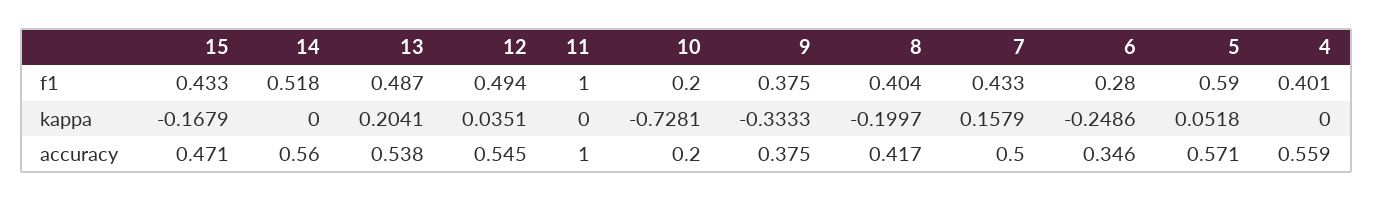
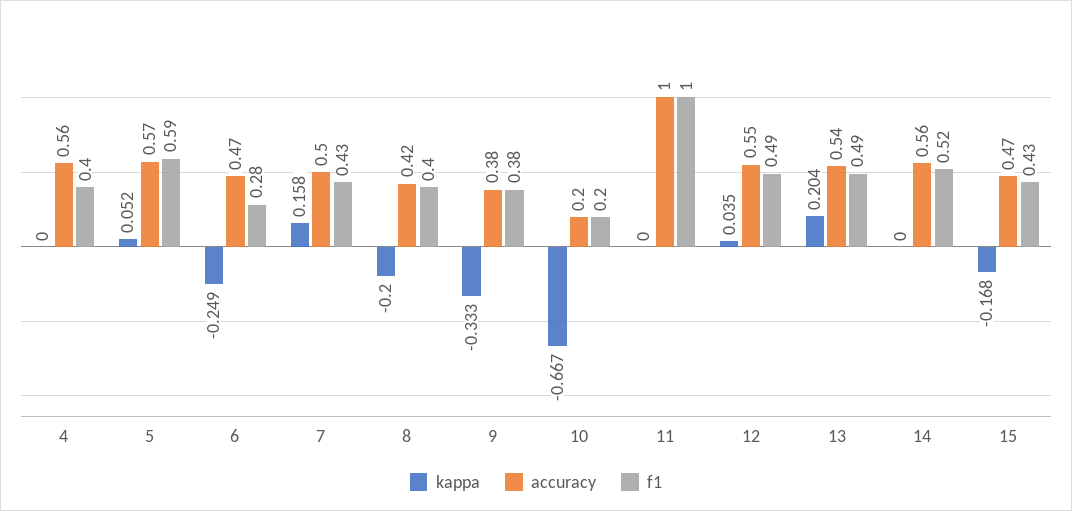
kappa, 10: -0.7281 -> -0.667
accuracy, 6: 0.346 -> 0.47

